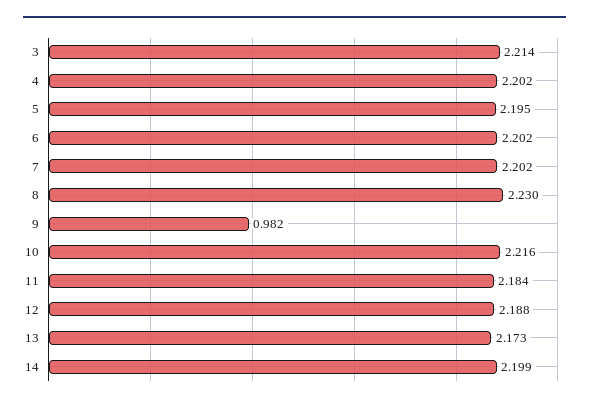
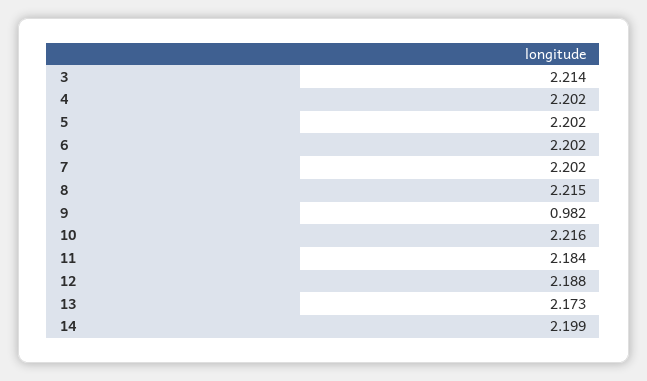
5: 2.195 -> 2.202
8: 2.23 -> 2.215

